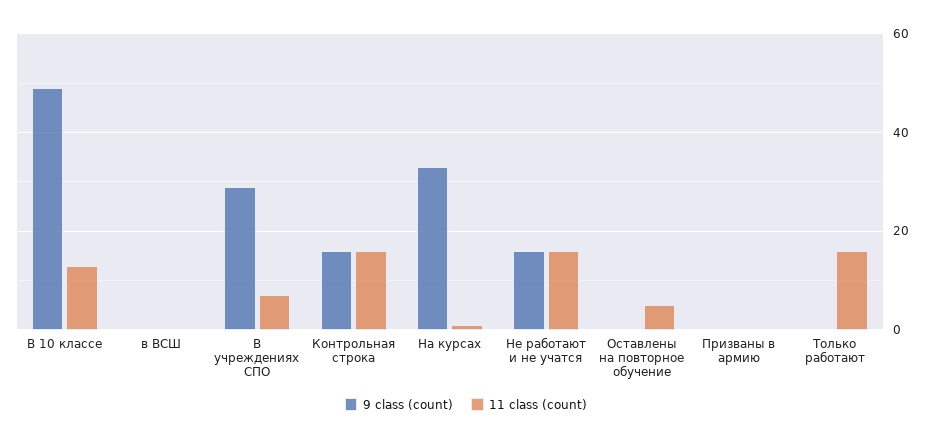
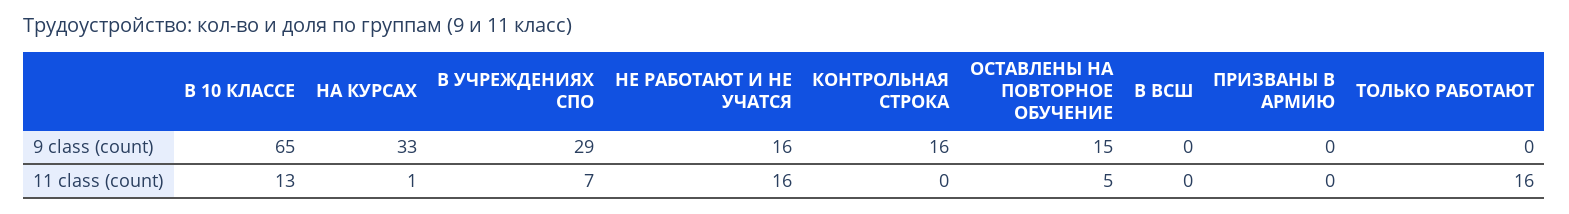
9 class (count), В 10 классе: 50 -> 65
11 class (count), Контрольная строка: 15 -> 0
9 class (count), Оставлены на повторное обучение: 0 -> 15

